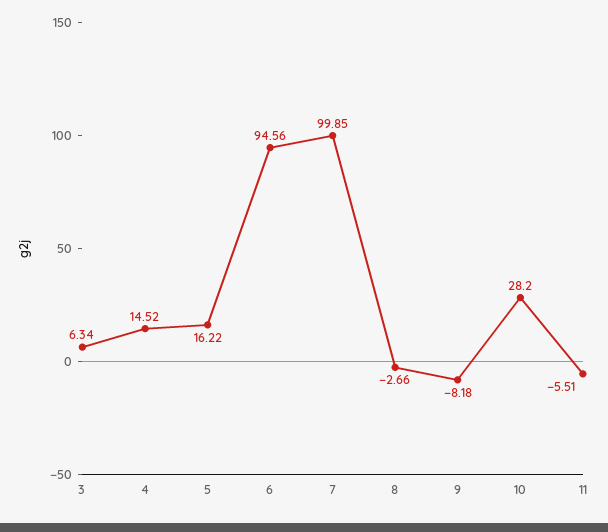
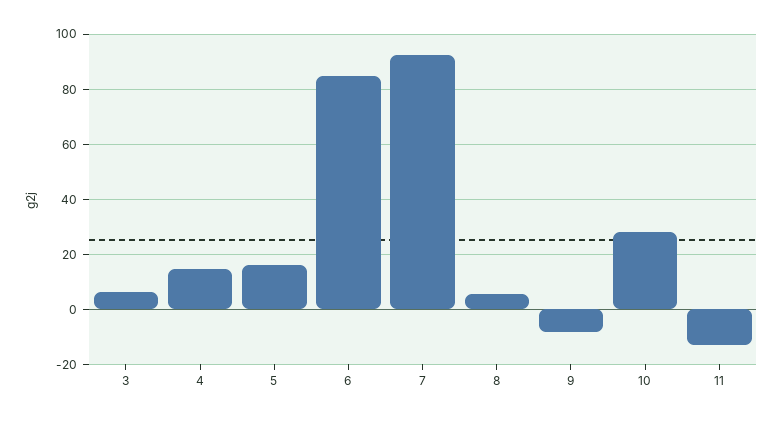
6: 94.56 -> 85
7: 99.85 -> 92.5
8: -2.66 -> 5
11: -5.51 -> -12.5

